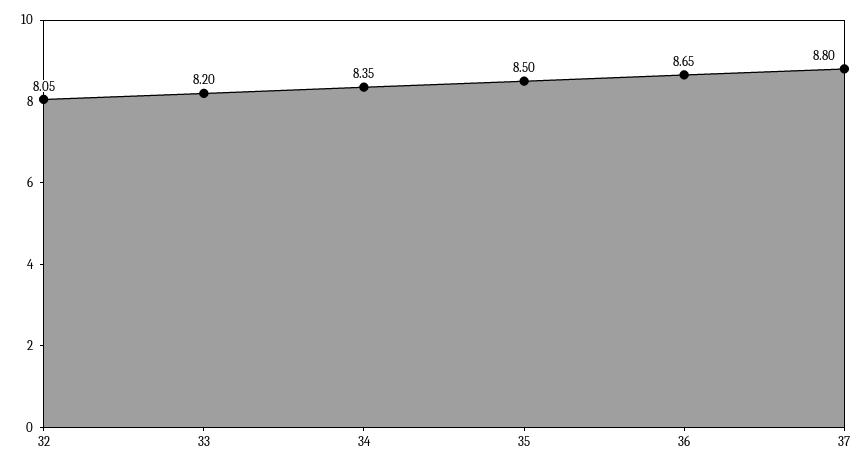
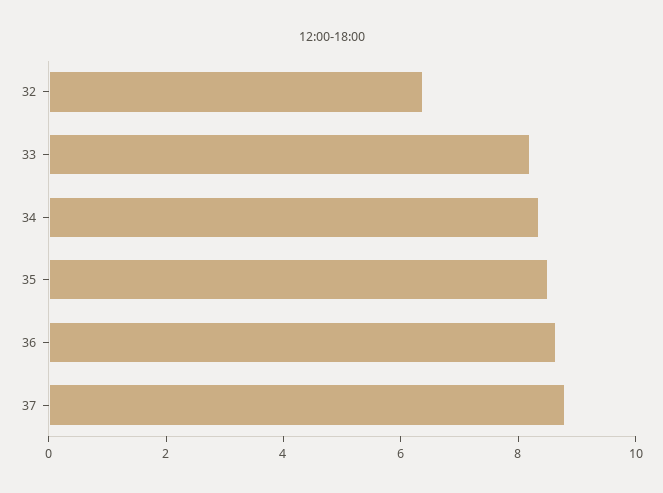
32: 8.05 -> 6.5

